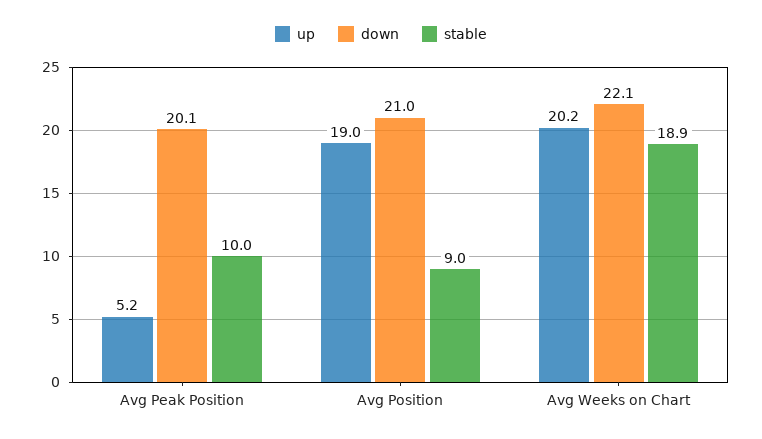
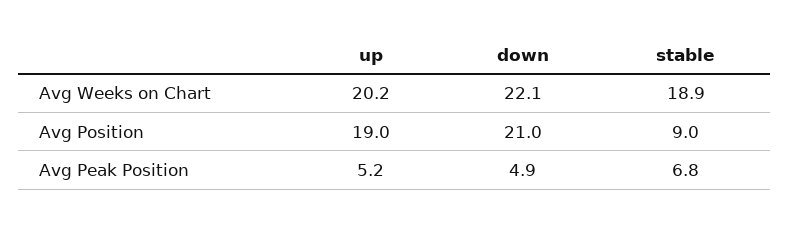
down, Avg Peak Position: 20.1 -> 4.9
stable, Avg Peak Position: 10 -> 6.8

